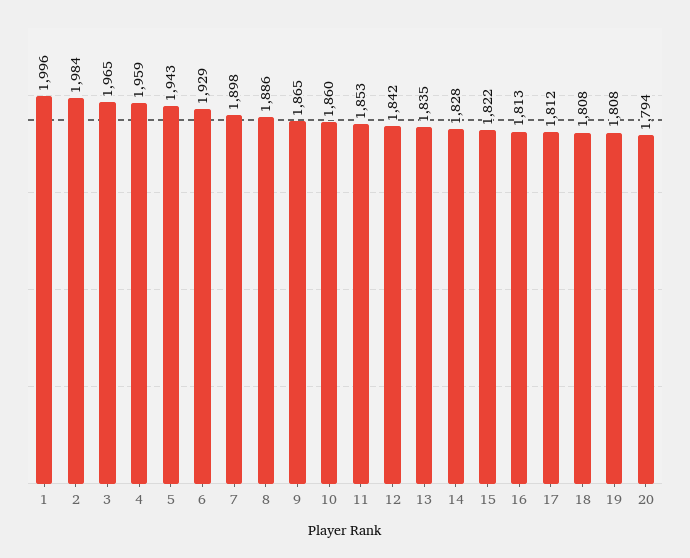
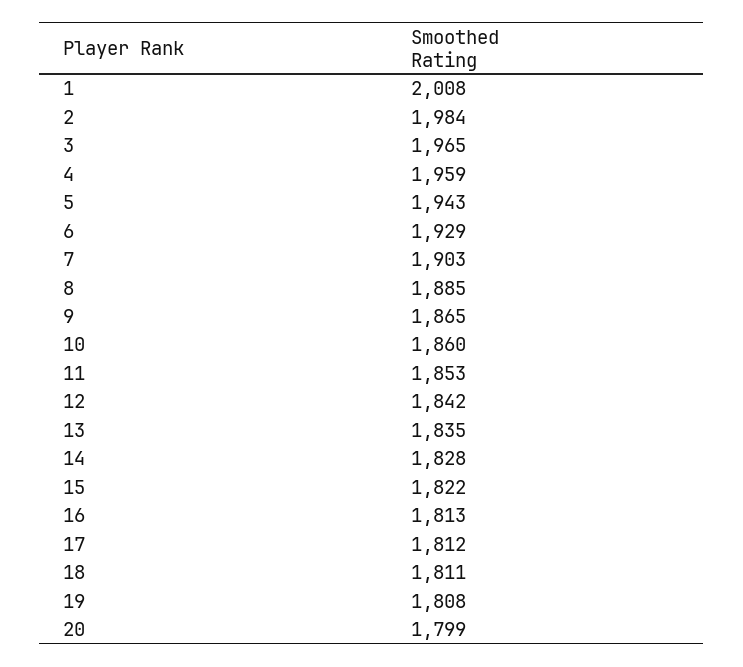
1: 1996 -> 2008
7: 1898 -> 1903
8: 1886 -> 1885
18: 1808 -> 1811
20: 1794 -> 1799

